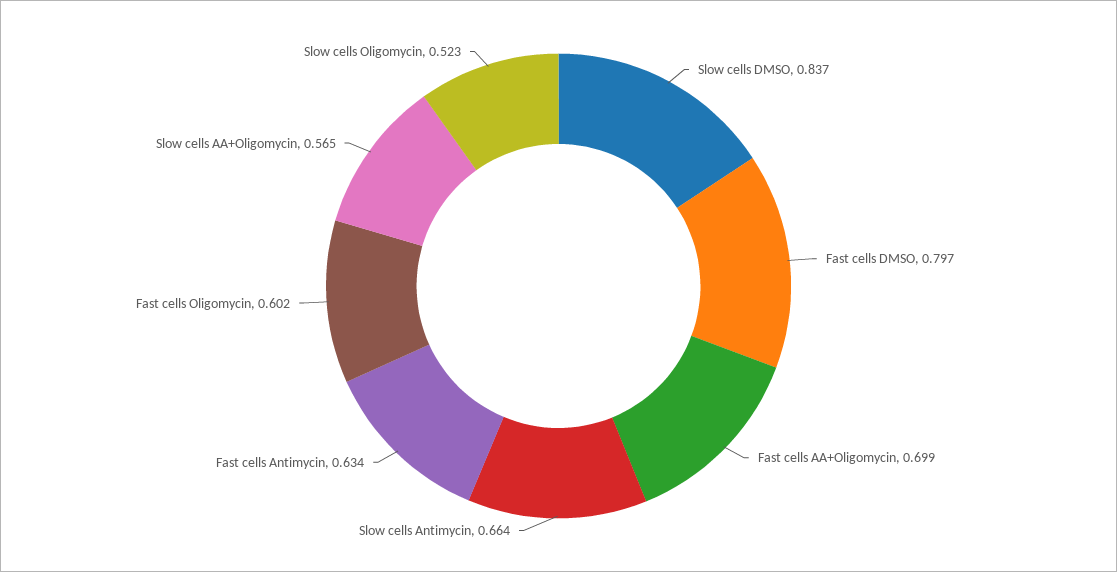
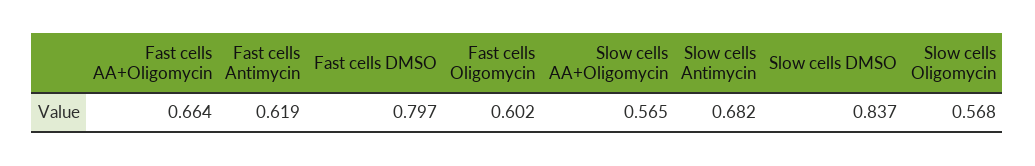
Fast cells AA+Oligomycin: 0.699 -> 0.664
Slow cells Antimycin: 0.664 -> 0.682
Fast cells Antimycin: 0.634 -> 0.619
Slow cells Oligomycin: 0.523 -> 0.568

